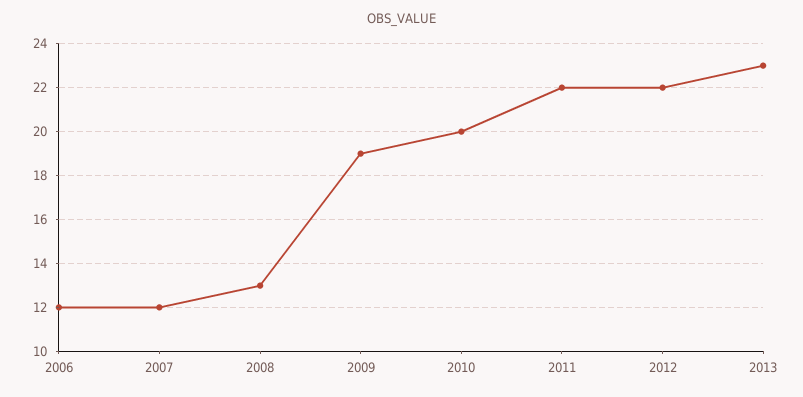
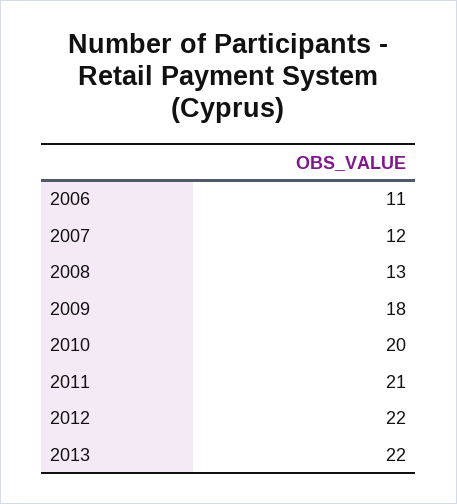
2006: 12 -> 11
2009: 19 -> 18
2011: 22 -> 21
2013: 23 -> 22

